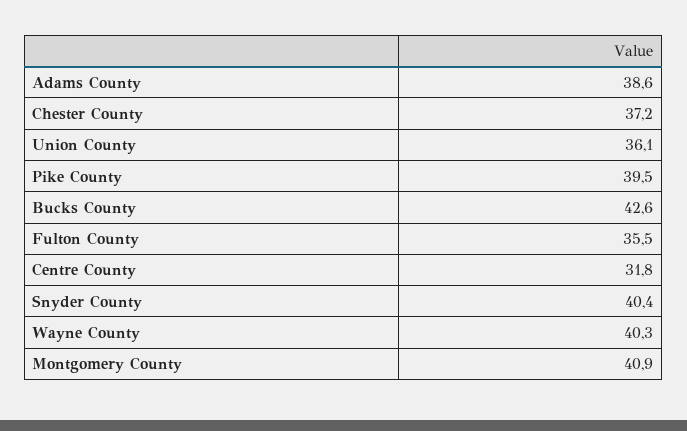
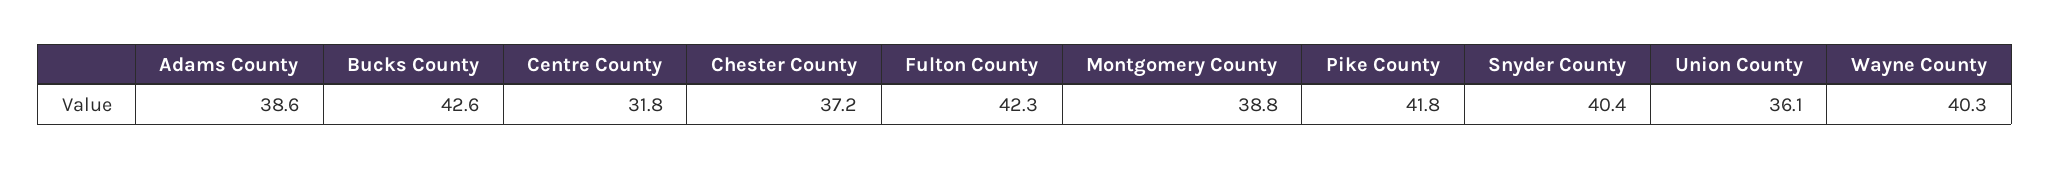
Pike County: 39.5 -> 41.8
Fulton County: 35.5 -> 42.3
Montgomery County: 40.9 -> 38.8

